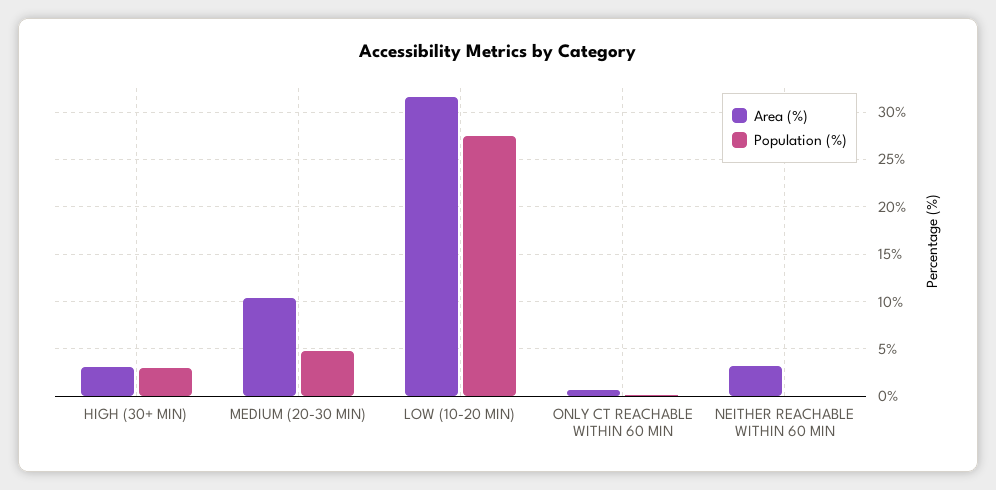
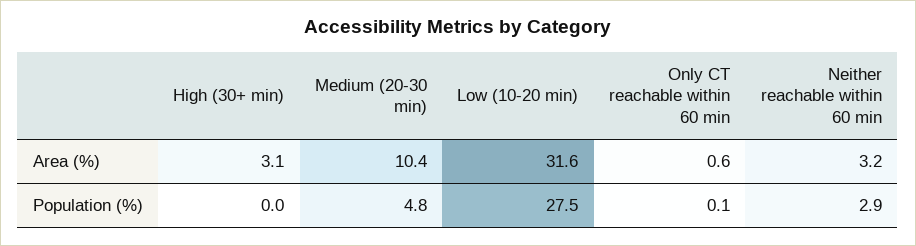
Population (%), HIGH (30+ MIN): 3 -> 0
Population (%), NEITHER REACHABLE WITHIN 60 MIN: 0 -> 2.9

